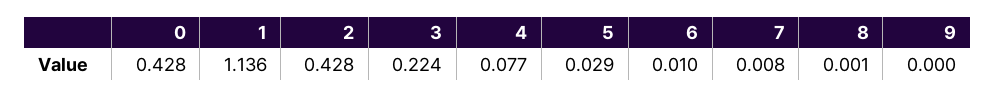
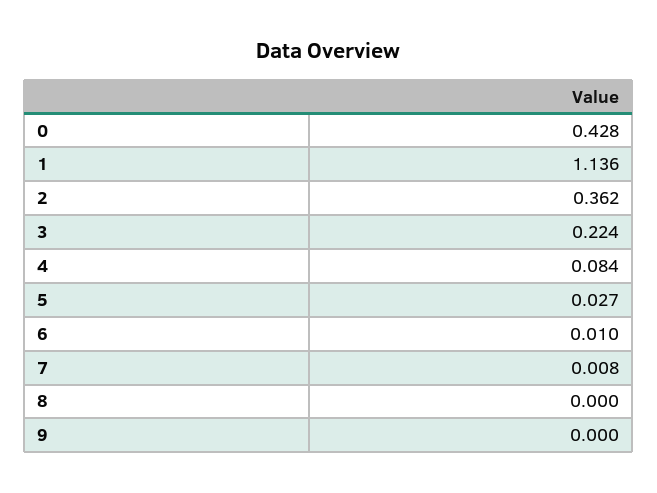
2: 0.428 -> 0.362
4: 0.077 -> 0.084
5: 0.029 -> 0.027
8: 0.001 -> 0

